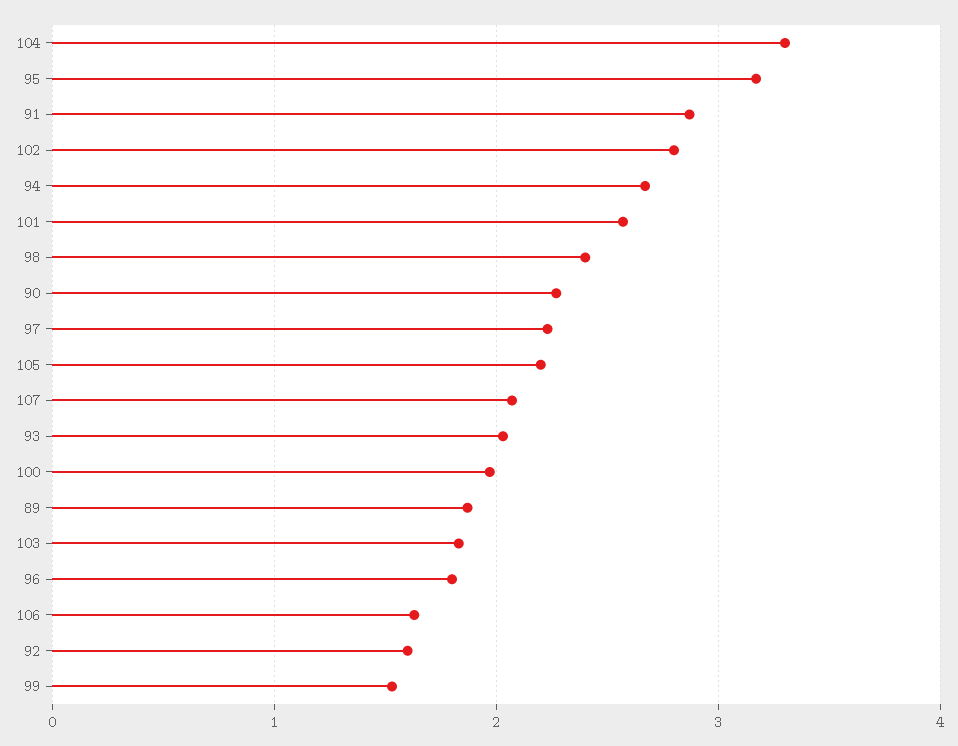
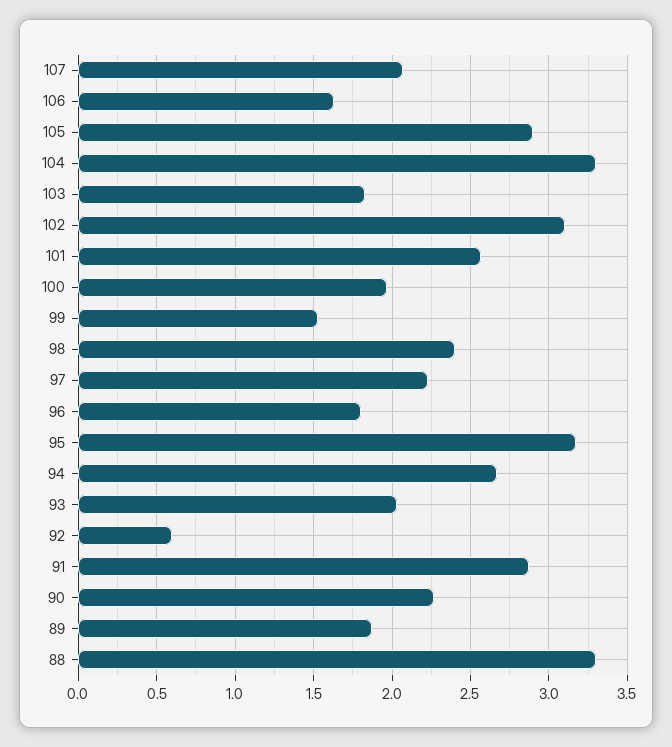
102: 2.8 -> 3.1
105: 2.2 -> 2.9
92: 1.6 -> 0.6
88: none -> 3.3

